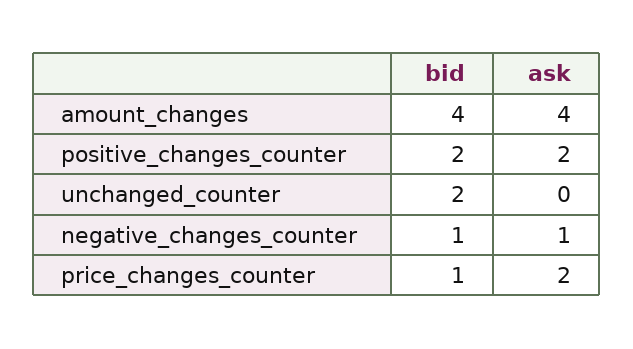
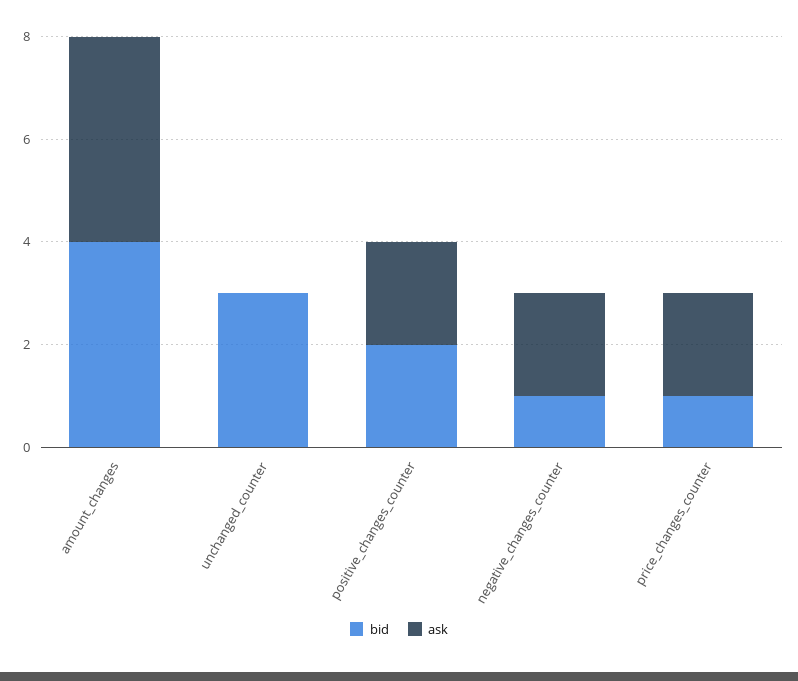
bid, unchanged_counter: 2 -> 3
ask, negative_changes_counter: 1 -> 2

